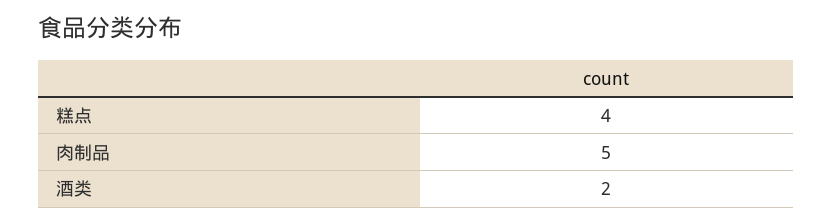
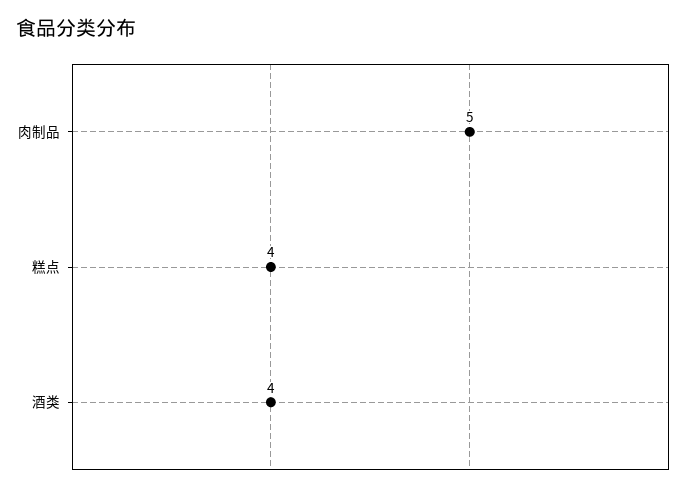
酒类: 2 -> 4

